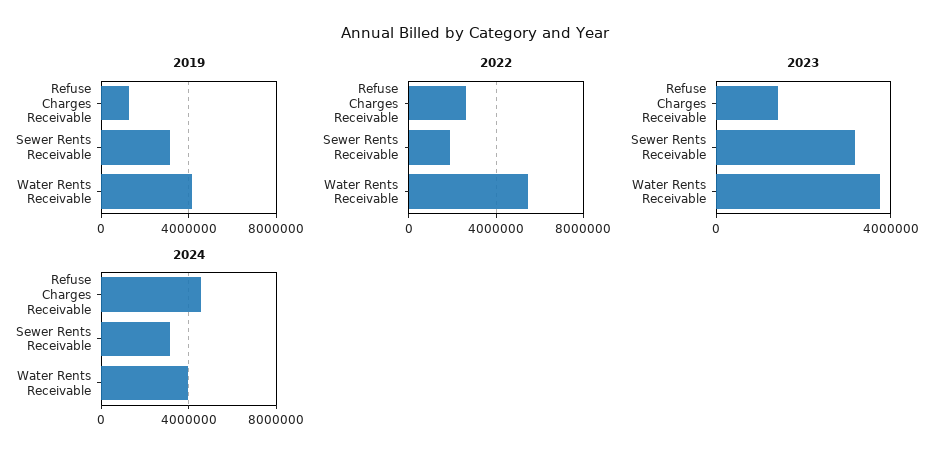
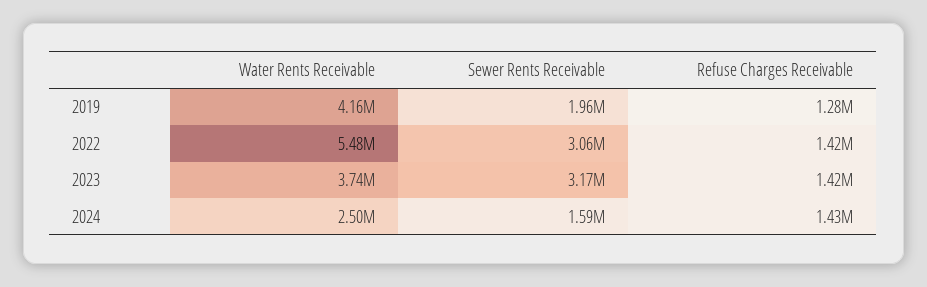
2019, Sewer Rents Receivable: 3000000 -> 1960000
2022, Refuse Charges Receivable: 2500000 -> 1420000
2022, Sewer Rents Receivable: 2000000 -> 3060000
2024, Refuse Charges Receivable: 4500000 -> 1430000
2024, Sewer Rents Receivable: 3000000 -> 1590000
2024, Water Rents Receivable: 4000000 -> 2500000

